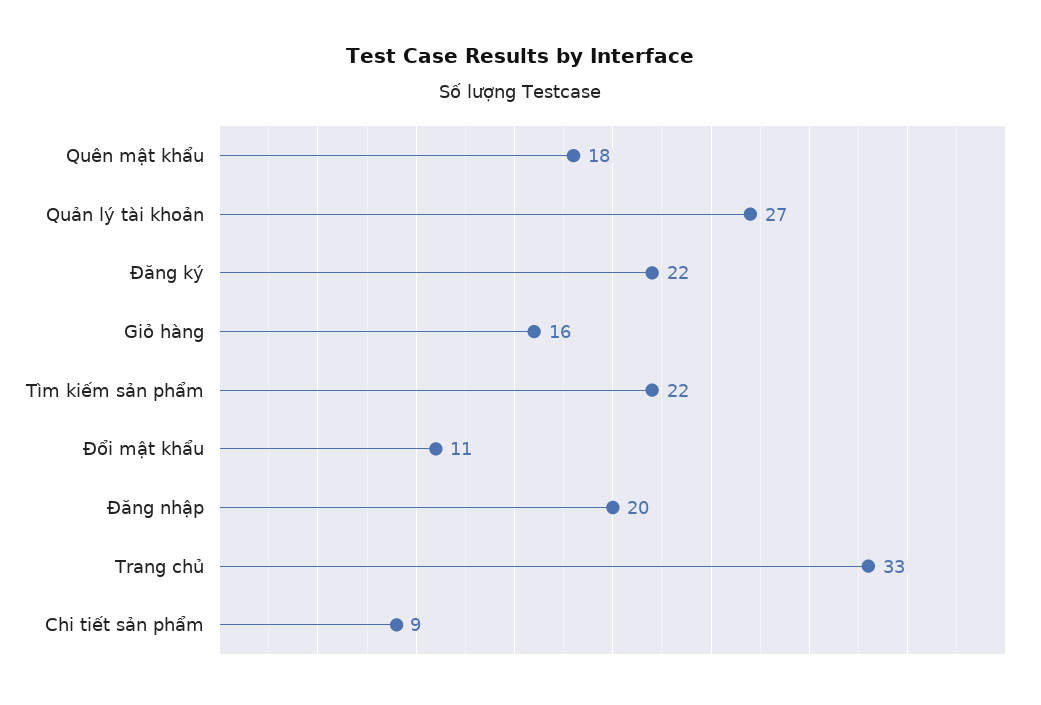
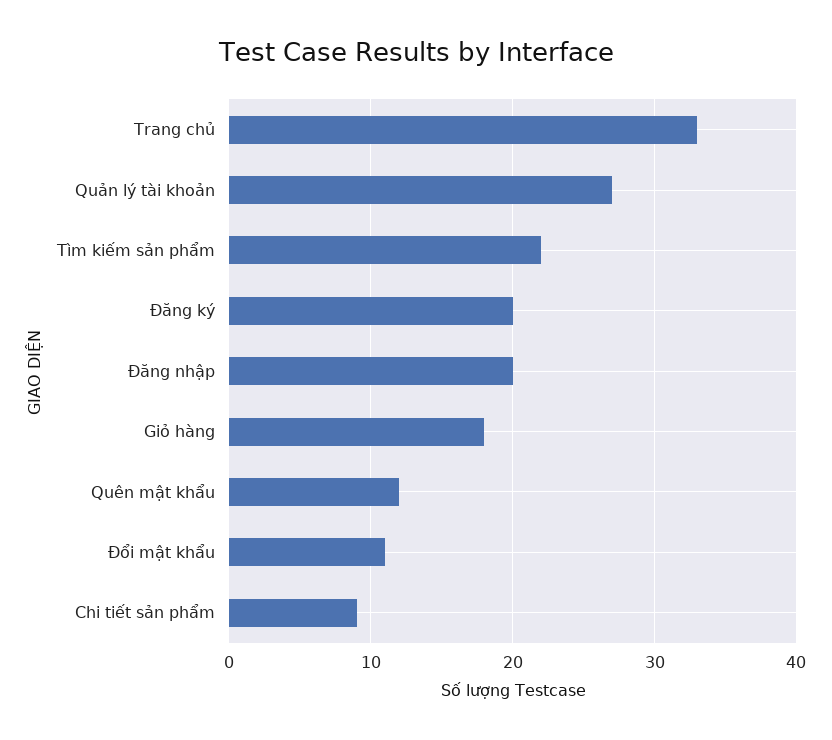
Quên mật khẩu: 18 -> 12
Đăng ký: 22 -> 20
Giỏ hàng: 16 -> 18

